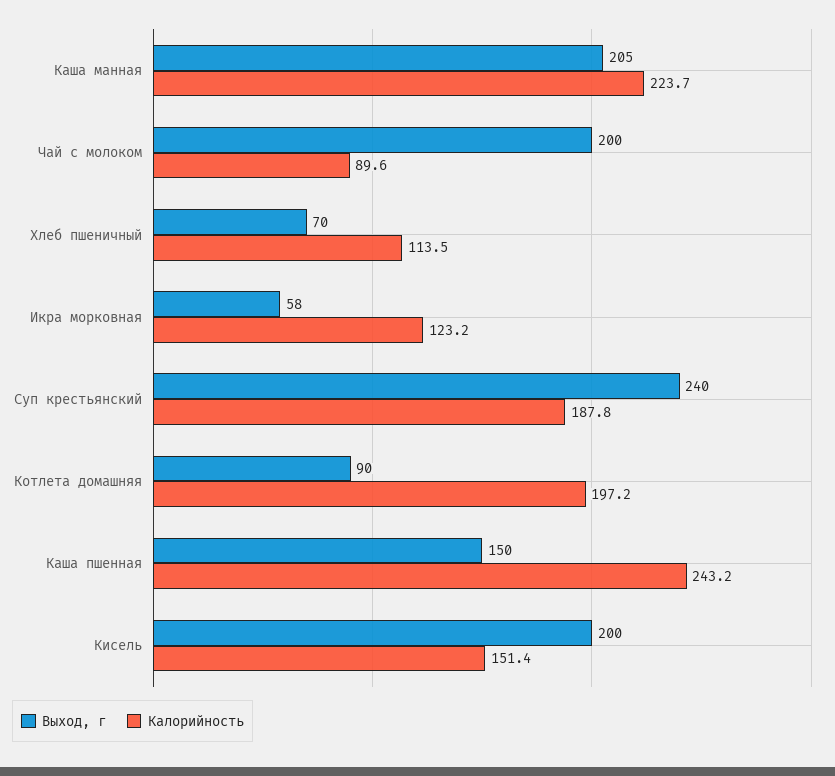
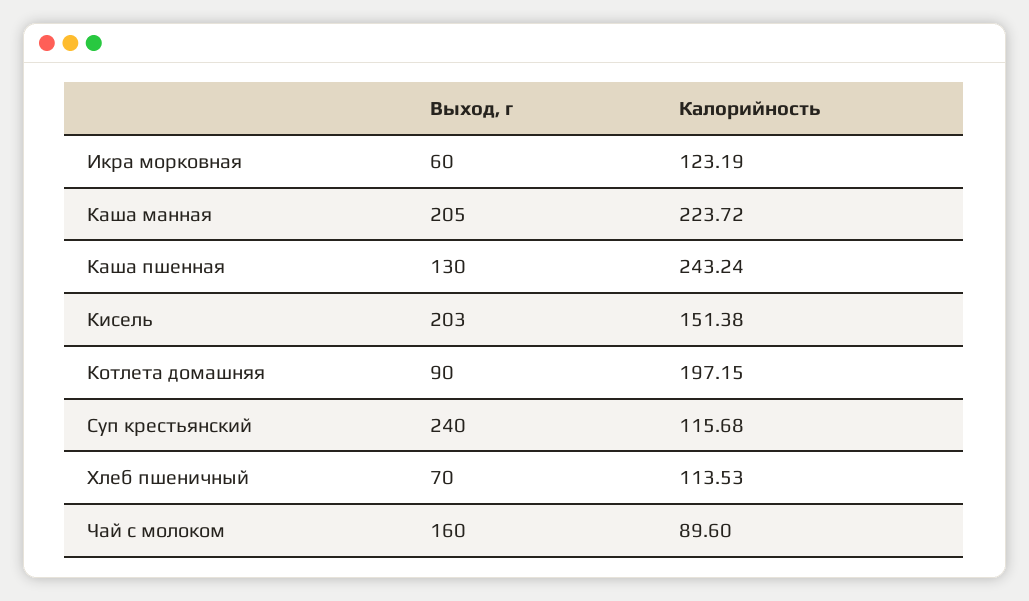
Выход, г, Чай с молоком: 200 -> 160
Выход, г, Икра морковная: 58 -> 60
Калорийность, Суп крестьянский: 187.8 -> 115.68
Выход, г, Каша пшенная: 150 -> 130
Выход, г, Кисель: 200 -> 203

